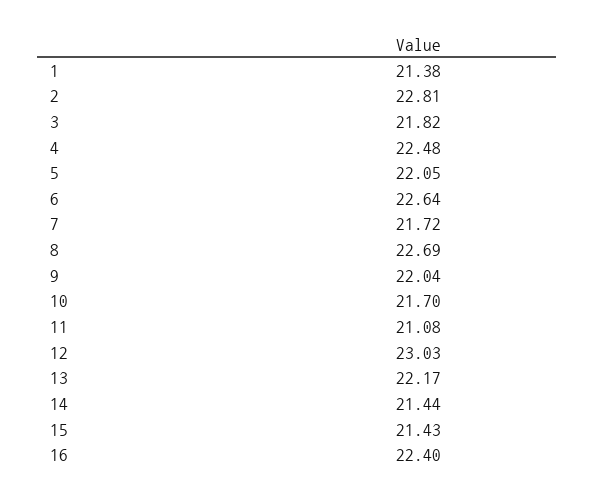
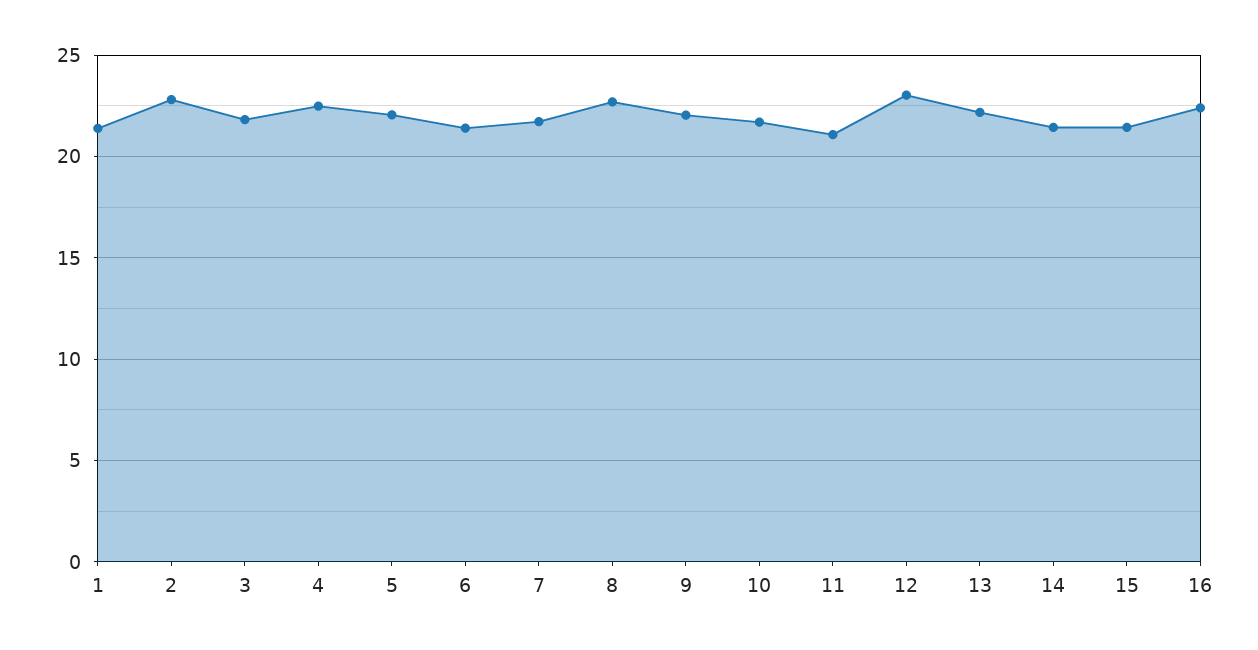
6: 22.64 -> 21.5

